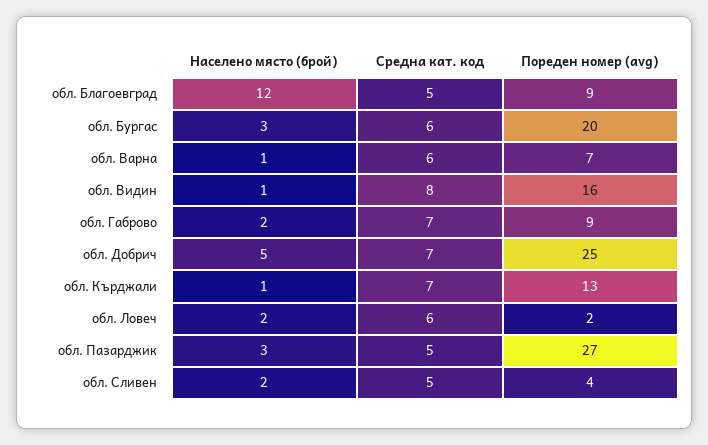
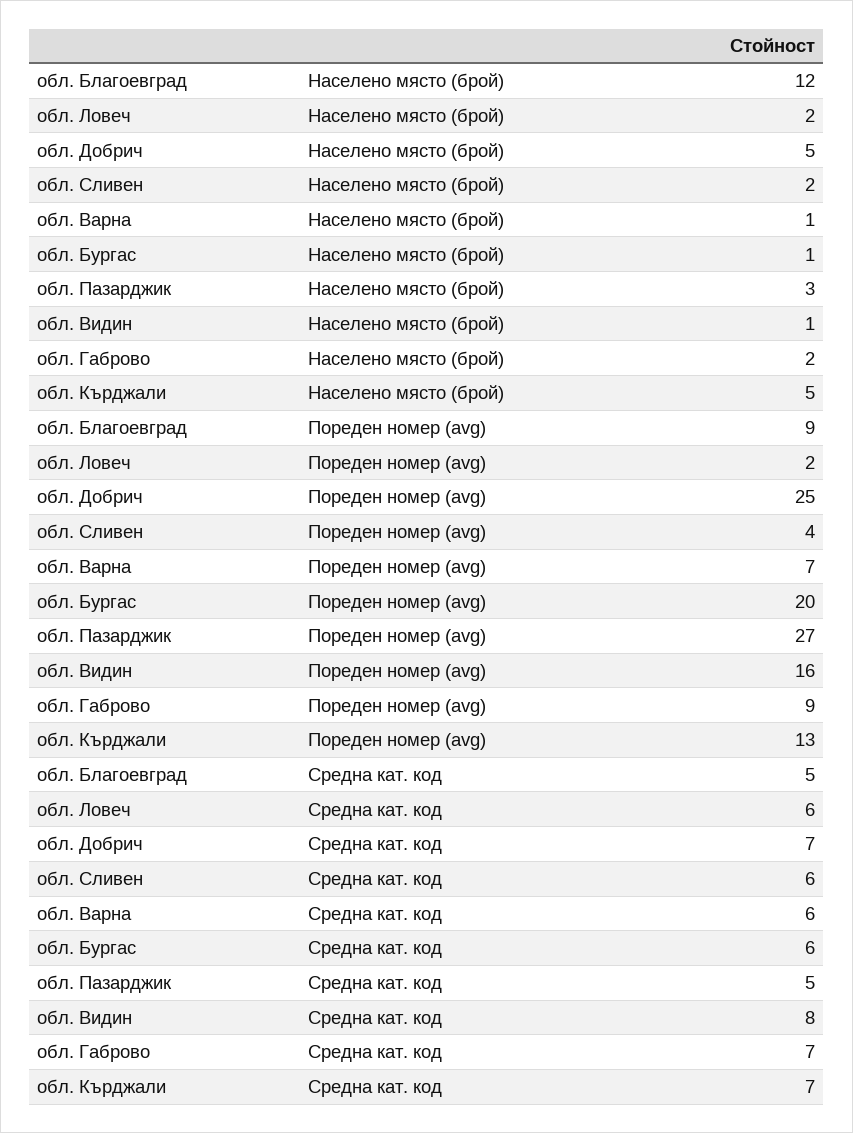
Населено място (брой), обл. Бургас: 3 -> 1
Населено място (брой), обл. Кърджали: 1 -> 5
Средна кат. код, обл. Сливен: 5 -> 6

